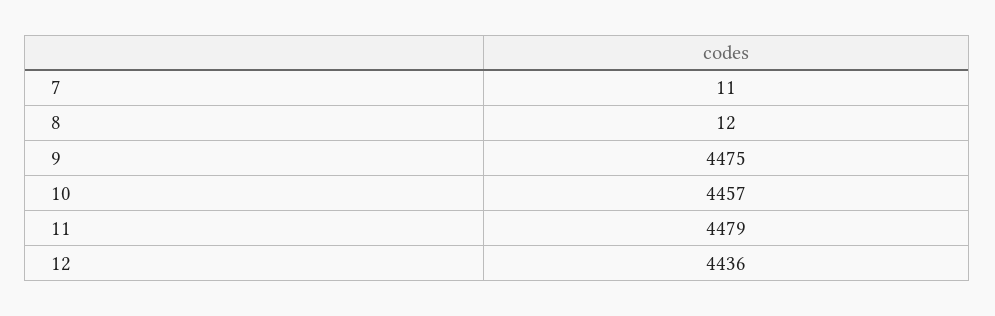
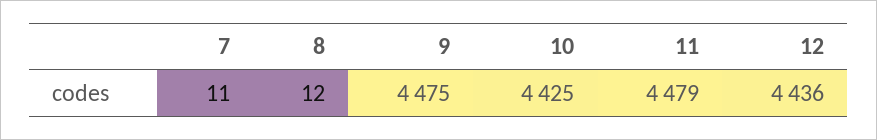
10: 4457 -> 4425

